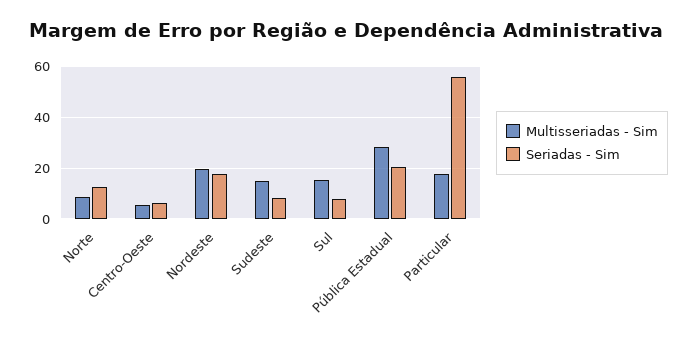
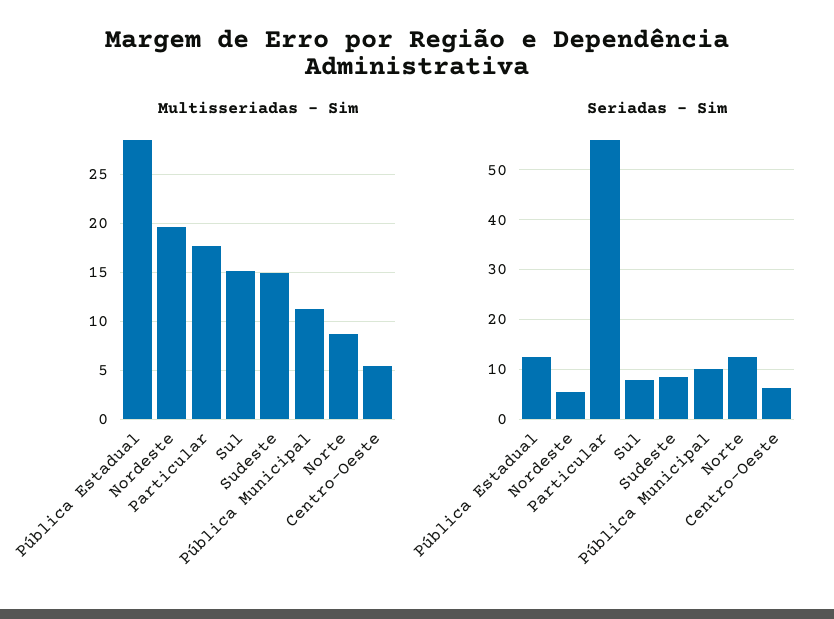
Seriadas - Sim, Nordeste: 17.5 -> 6
Seriadas - Sim, Pública Estadual: 20 -> 12
Multisseriadas - Sim, Pública Municipal: none -> 11
Seriadas - Sim, Pública Municipal: none -> 10

